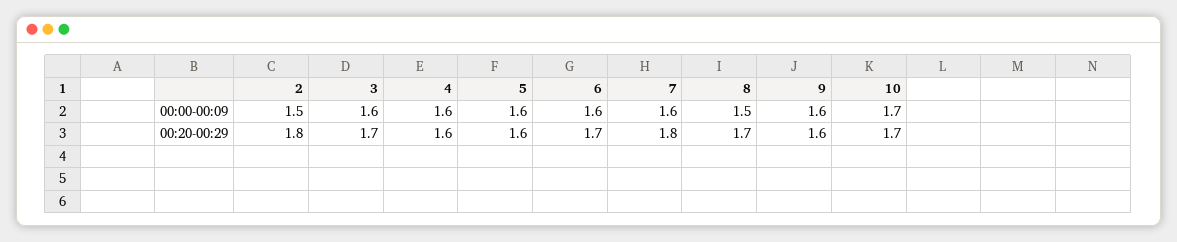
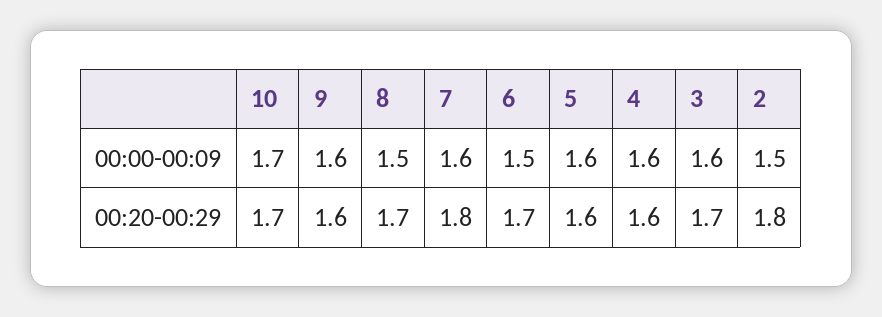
6, 00:00-00:09: 1.6 -> 1.5

